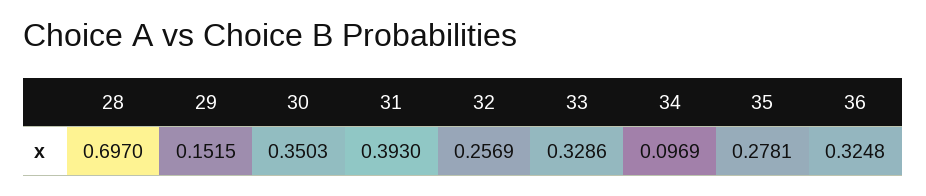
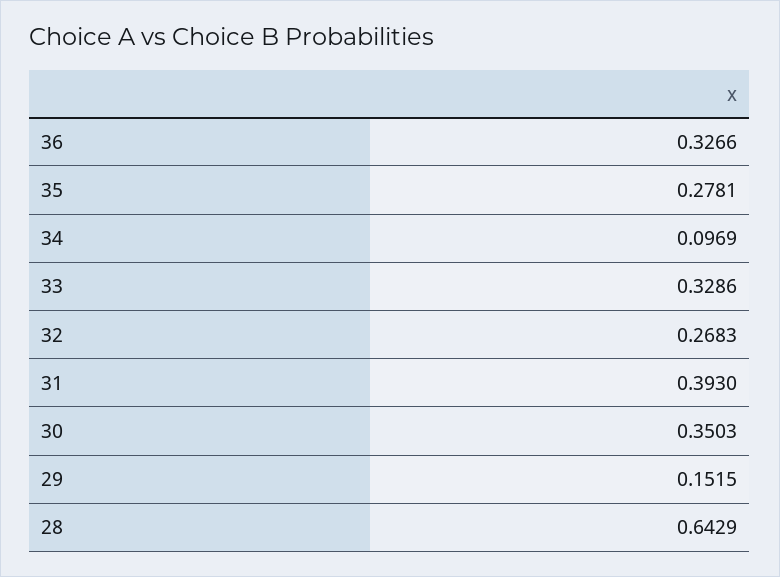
28: 0.697 -> 0.6429
32: 0.2569 -> 0.2683
36: 0.3248 -> 0.3266

